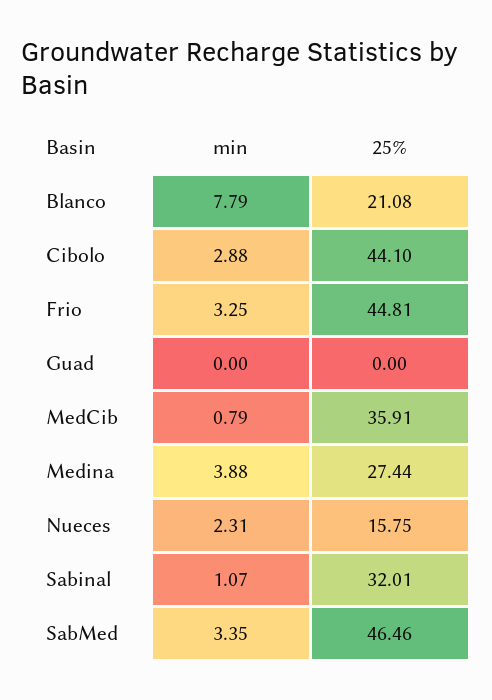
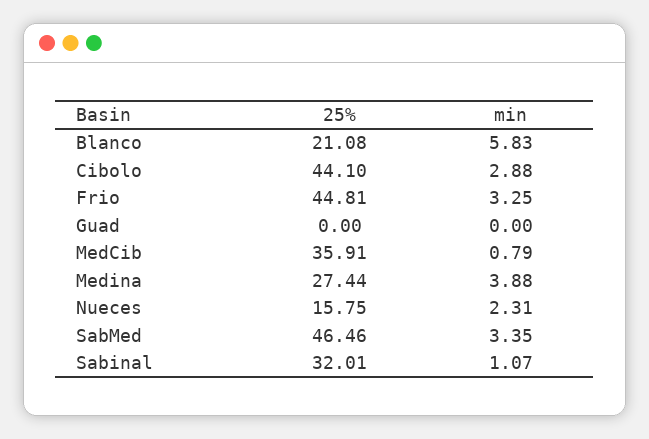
min, Blanco: 7.79 -> 5.83

